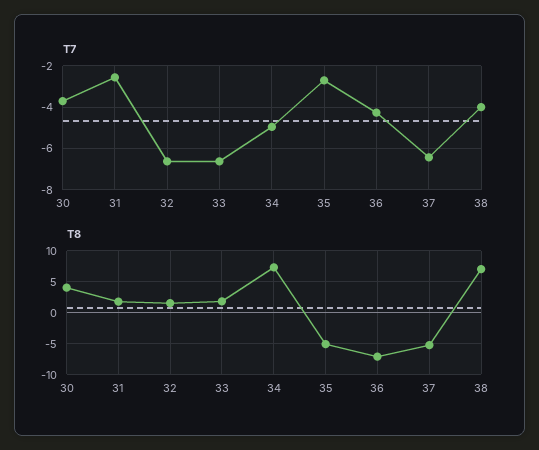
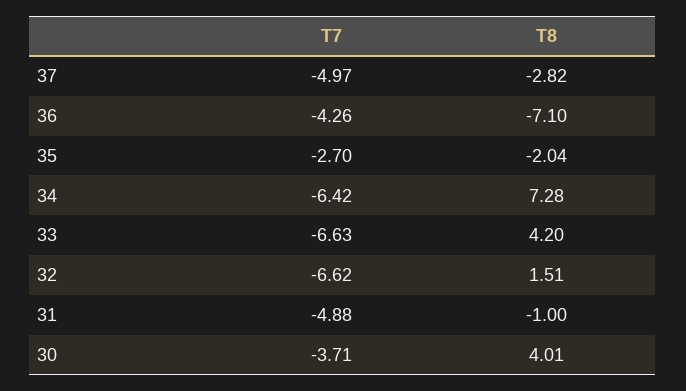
T7, 31: -2.5 -> -4.88
T7, 34: -5 -> -6.42
T7, 37: -6.5 -> -4.97
T7, 38: -4 -> none
T8, 31: 2 -> -1
T8, 33: 2 -> 4.2
T8, 35: -5 -> -2.04
T8, 37: -5 -> -2.82
T8, 38: 7 -> none

